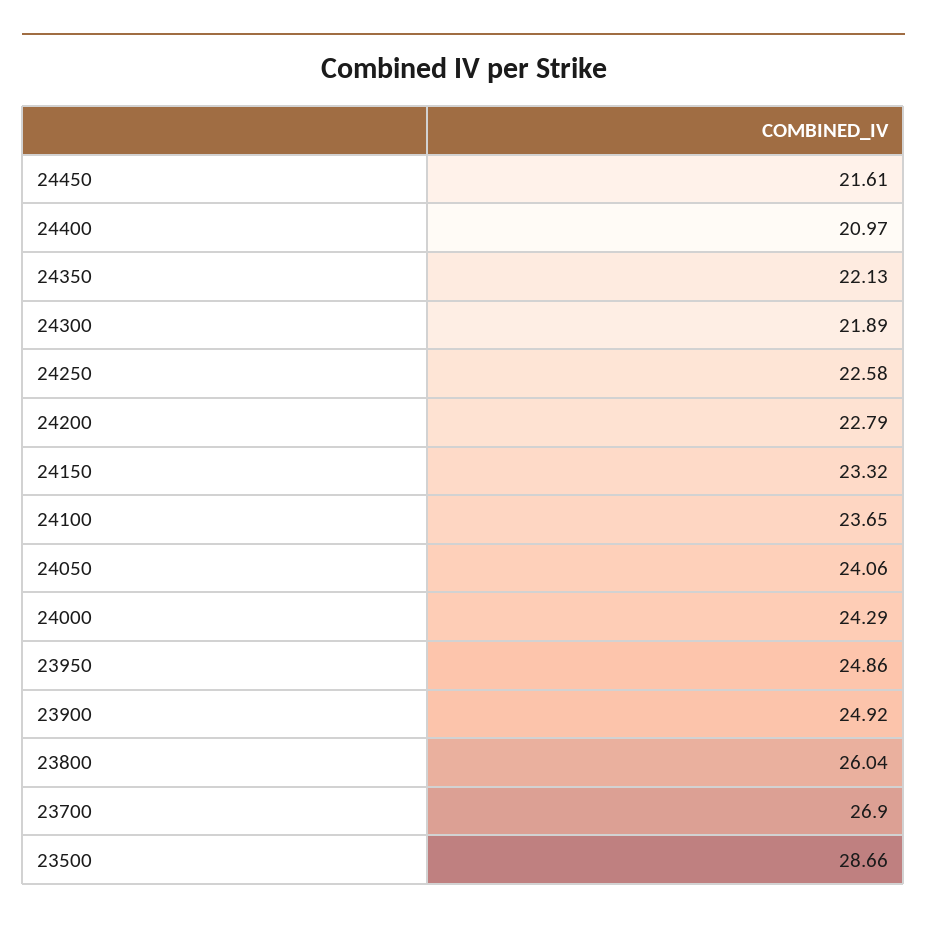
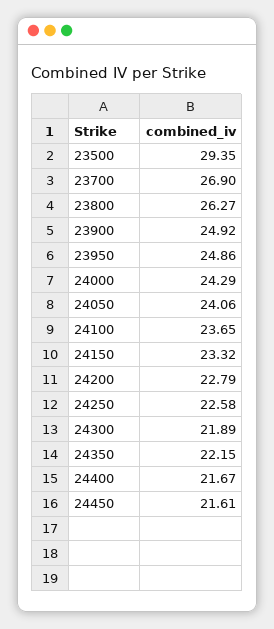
24400: 20.97 -> 21.67
24350: 22.13 -> 22.15
23800: 26.04 -> 26.27
23500: 28.66 -> 29.35

